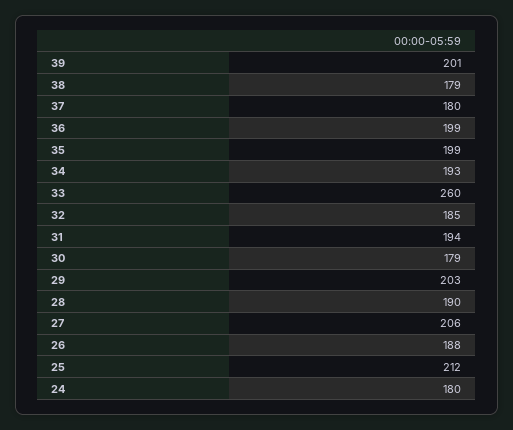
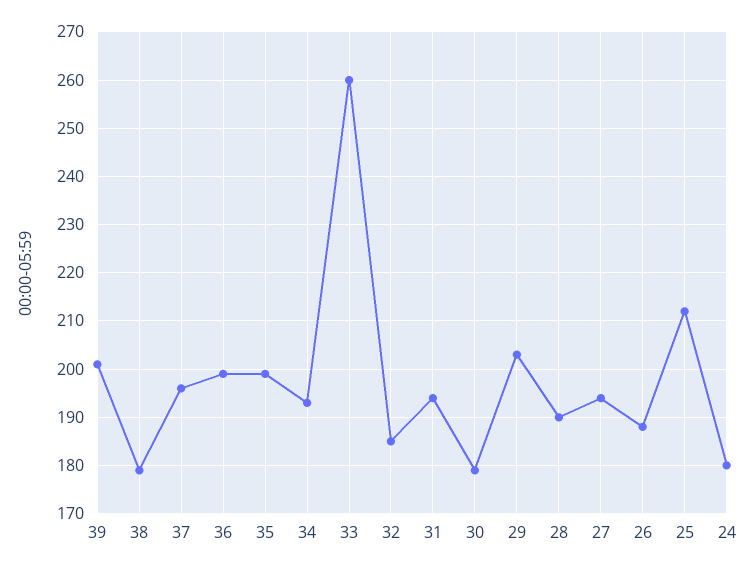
37: 180 -> 195
27: 206 -> 195

